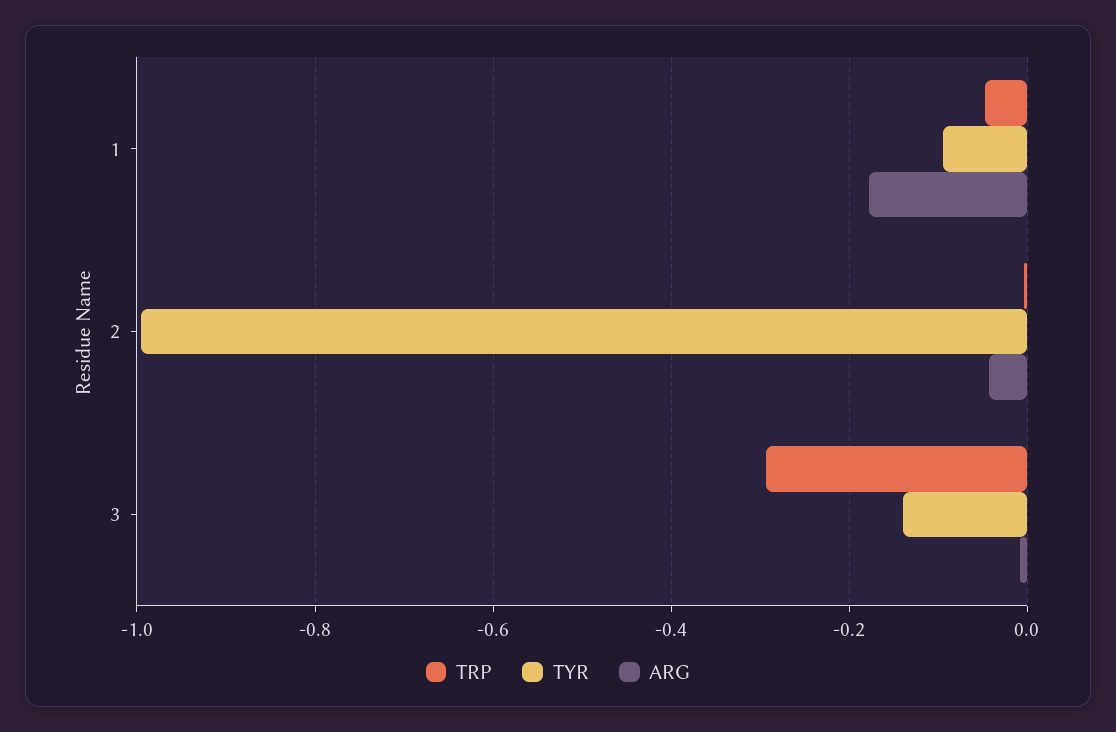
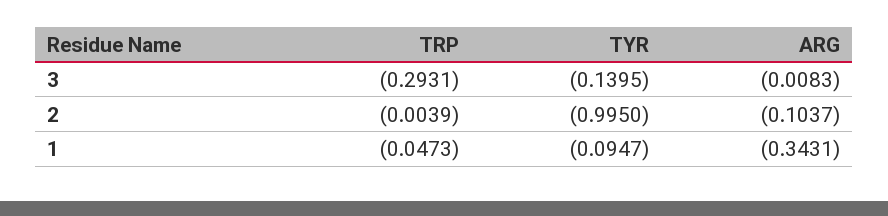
ARG, 1: -0.18 -> -0.3431
ARG, 2: -0.04 -> -0.1037

